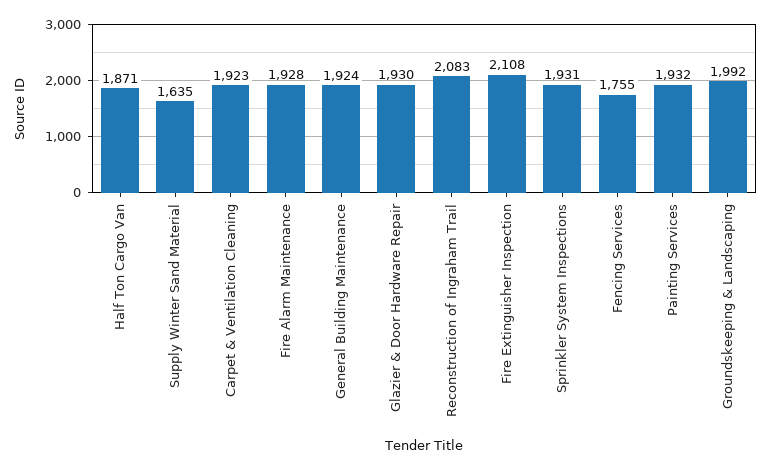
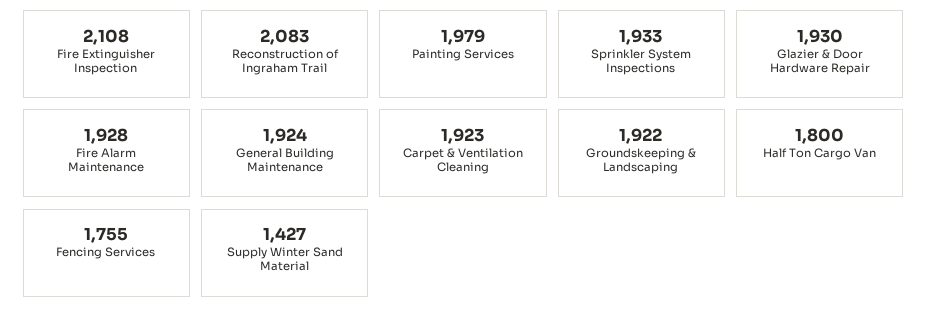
Half Ton Cargo Van: 1871 -> 1800
Supply Winter Sand Material: 1635 -> 1427
Sprinkler System Inspections: 1931 -> 1933
Painting Services: 1932 -> 1979
Groundskeeping & Landscaping: 1992 -> 1922

